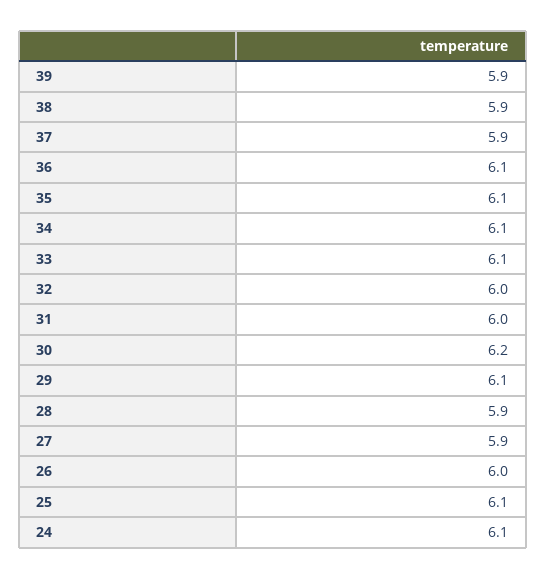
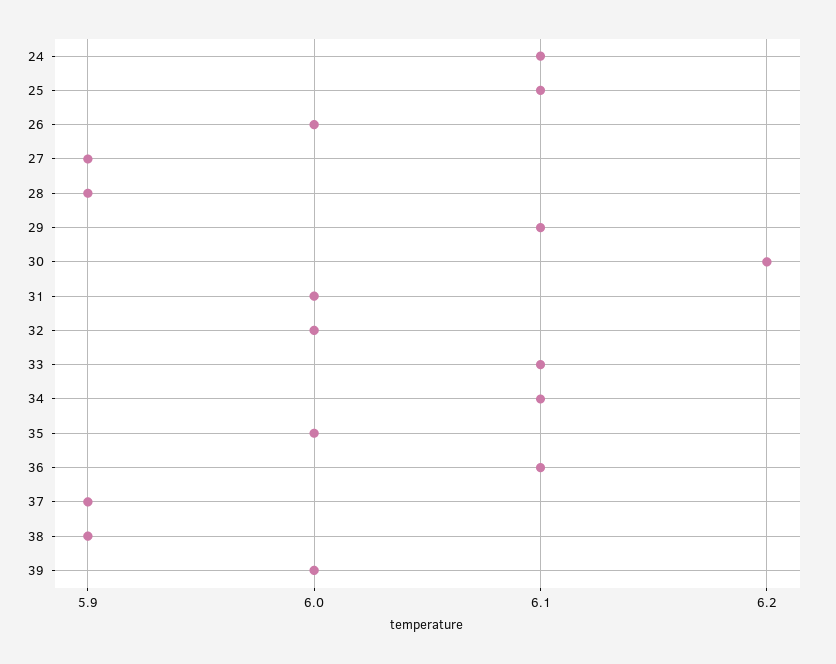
39: 5.9 -> 6
35: 6.1 -> 6

